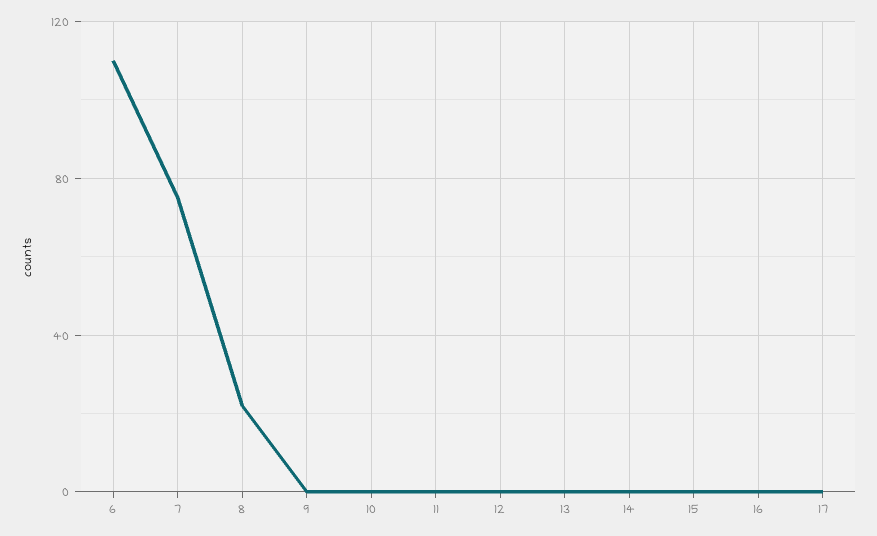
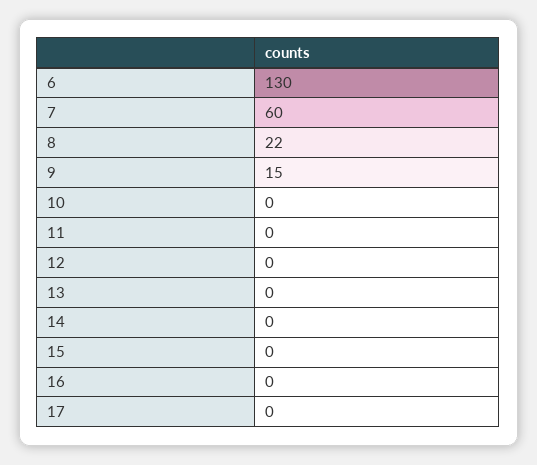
6: 110 -> 130
7: 75 -> 60
9: 0 -> 15

